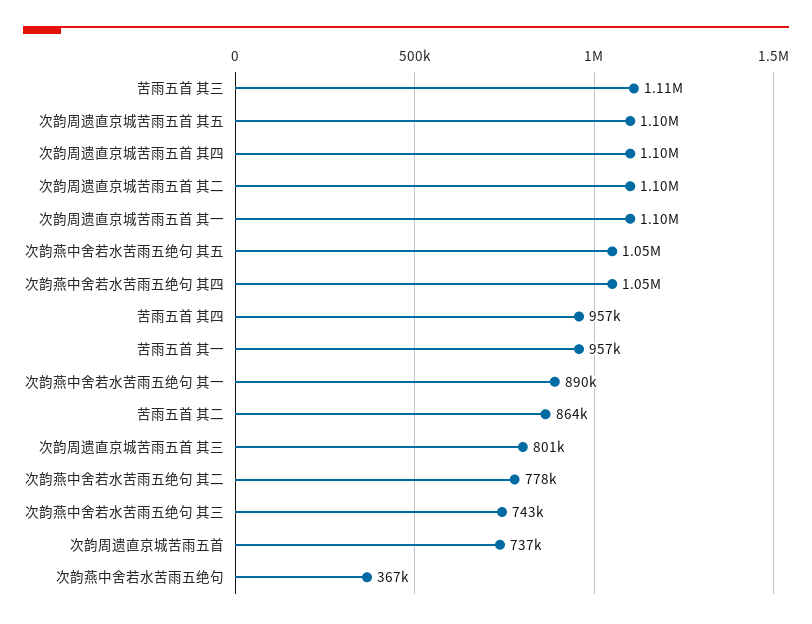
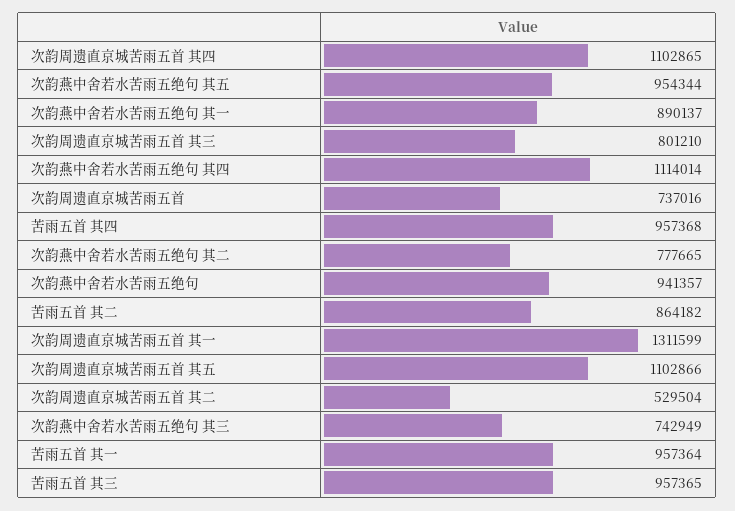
苦雨五首 其三: 1110000 -> 957365
次韵周遗直京城苦雨五首 其二: 1100000 -> 529504
次韵周遗直京城苦雨五首 其一: 1100000 -> 1311599
次韵燕中舍若水苦雨五绝句 其五: 1050000 -> 954344
次韵燕中舍若水苦雨五绝句 其四: 1050000 -> 1114014
次韵燕中舍若水苦雨五绝句: 367000 -> 941357

